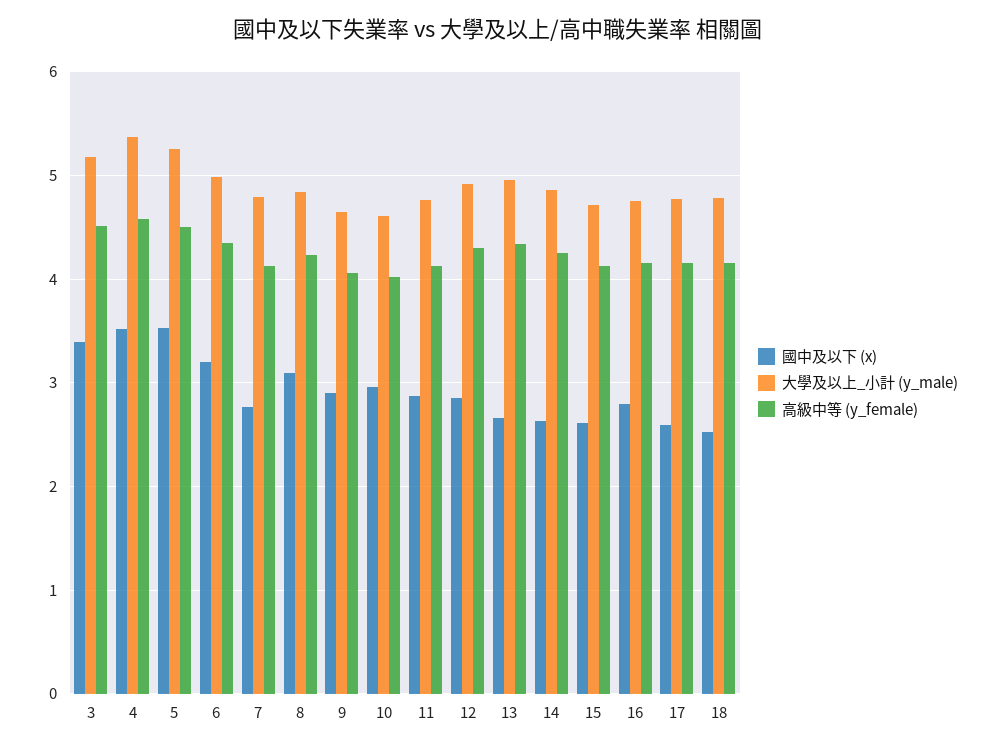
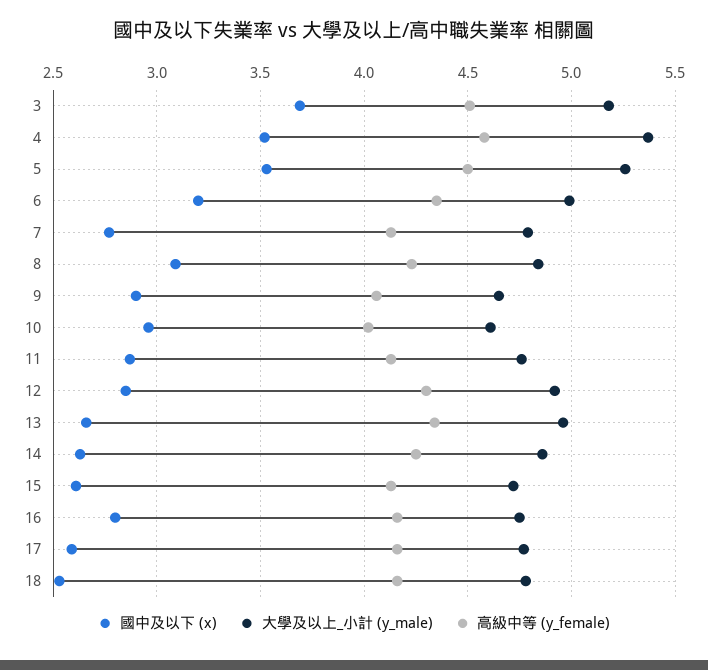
國中及以下 (x), 3: 3.4 -> 3.7

